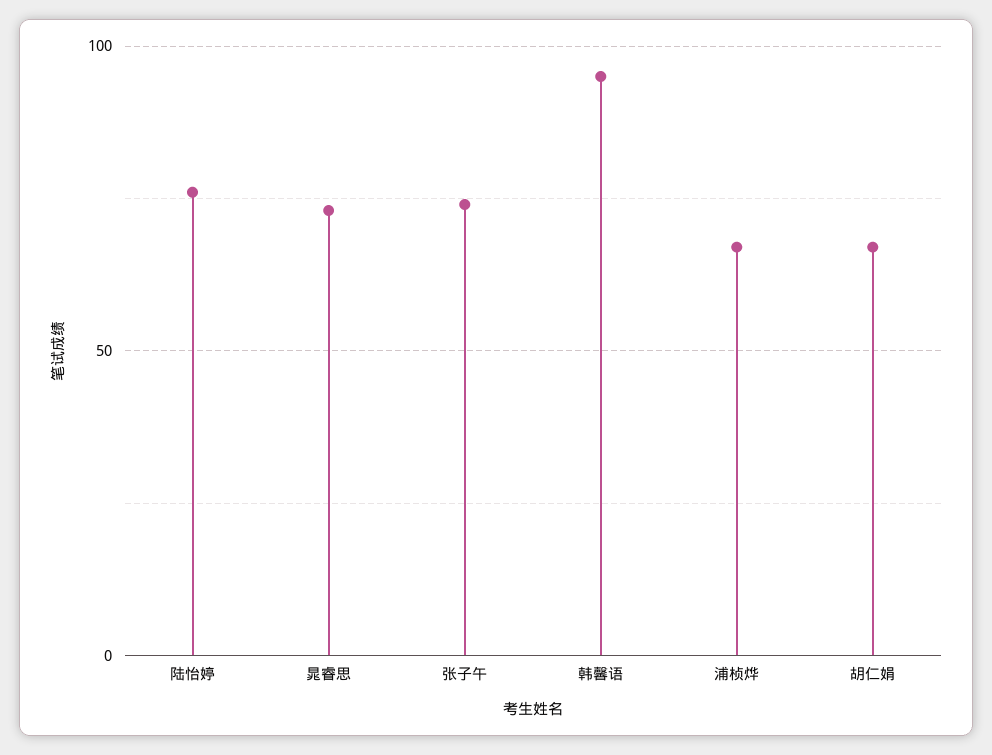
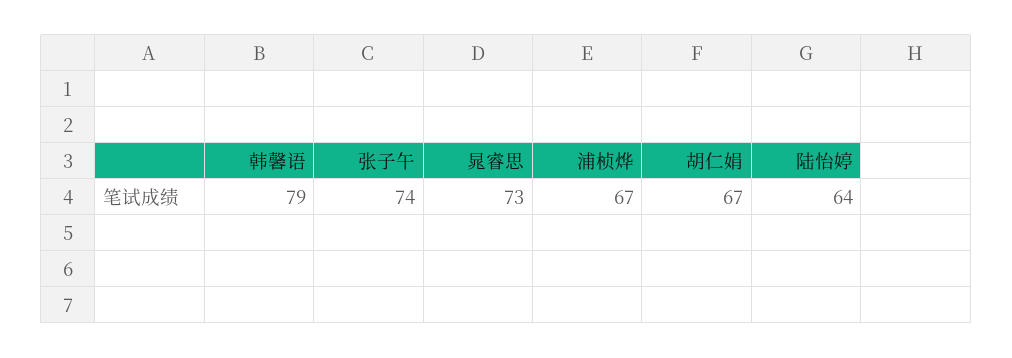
陆怡婷: 75 -> 64
韩馨语: 95 -> 79

